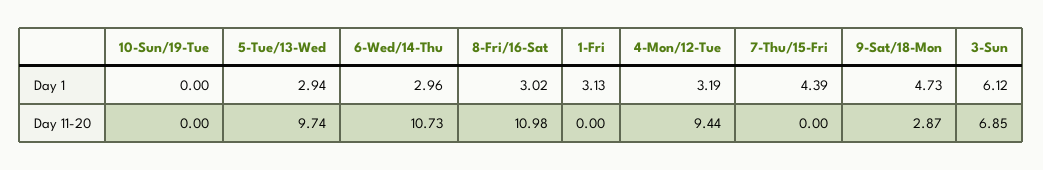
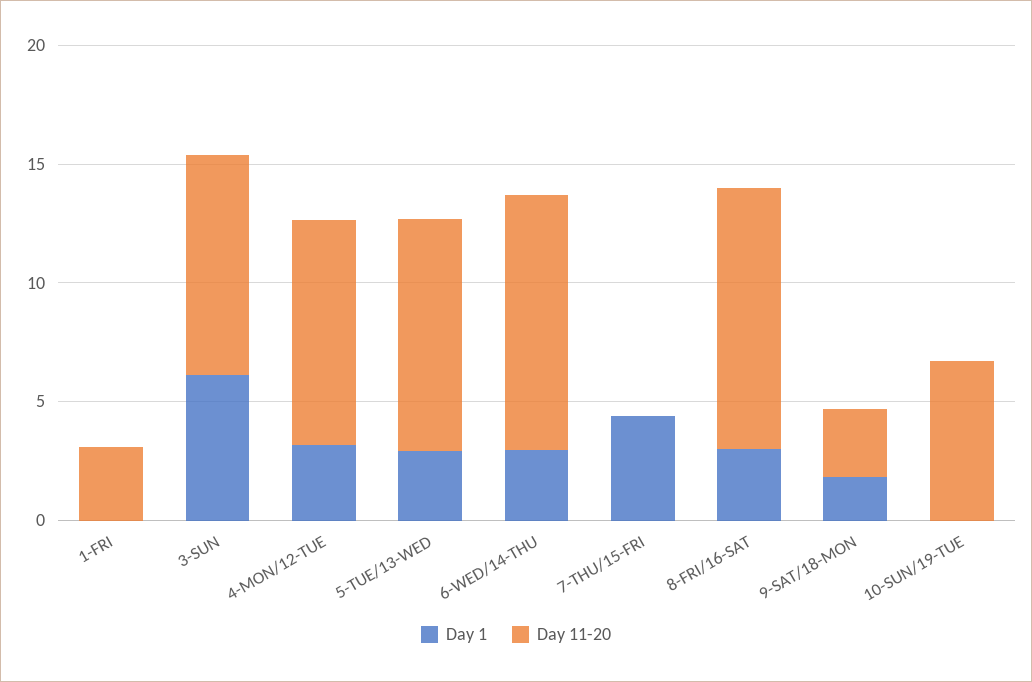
Day 1, 1-Fri: 3.13 -> 0
Day 1, 9-Sat/18-Mon: 4.73 -> 2
Day 11-20, 10-Sun/19-Tue: 0 -> 7
Day 11-20, 1-Fri: 0 -> 3
Day 11-20, 3-Sun: 6.85 -> 9

